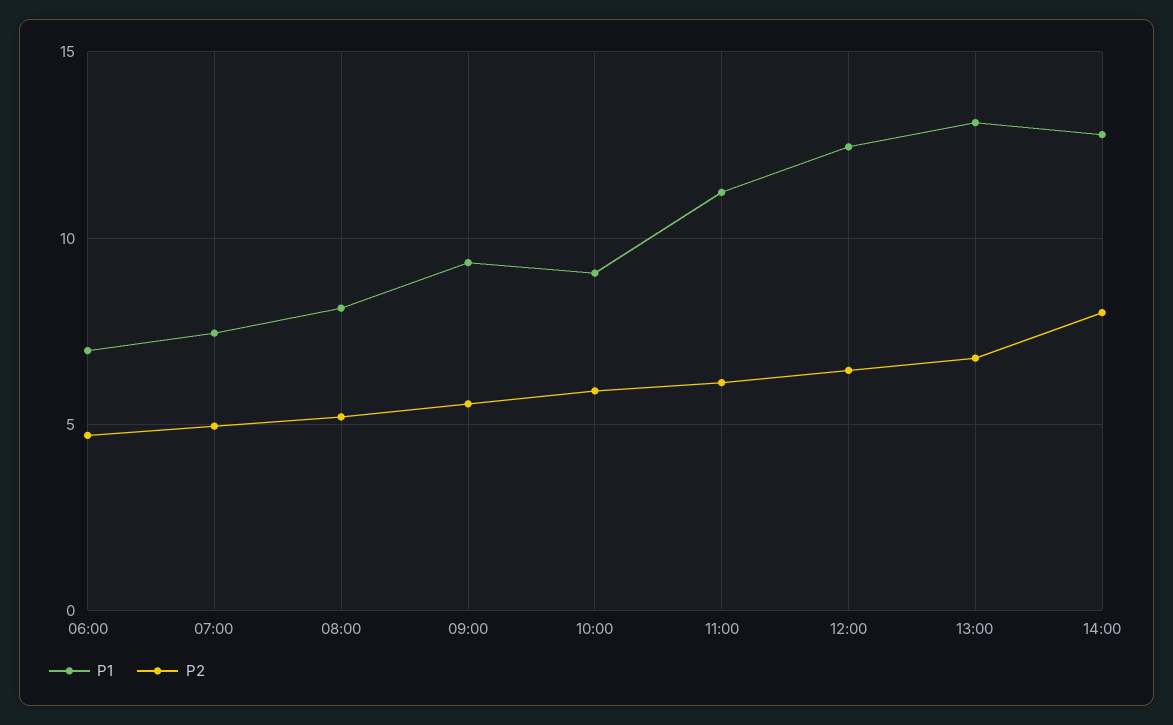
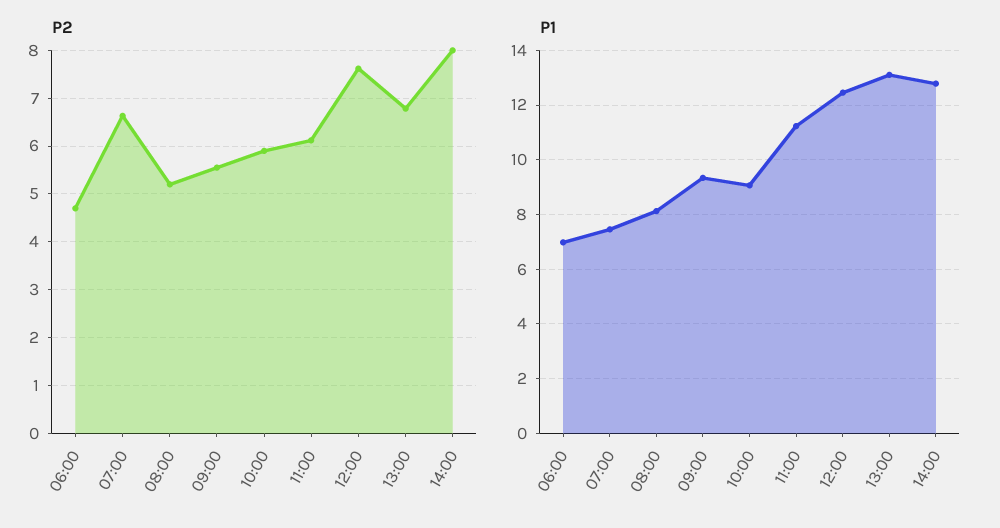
P2, 07:00: 5 -> 6.6
P2, 12:00: 6.5 -> 7.6

